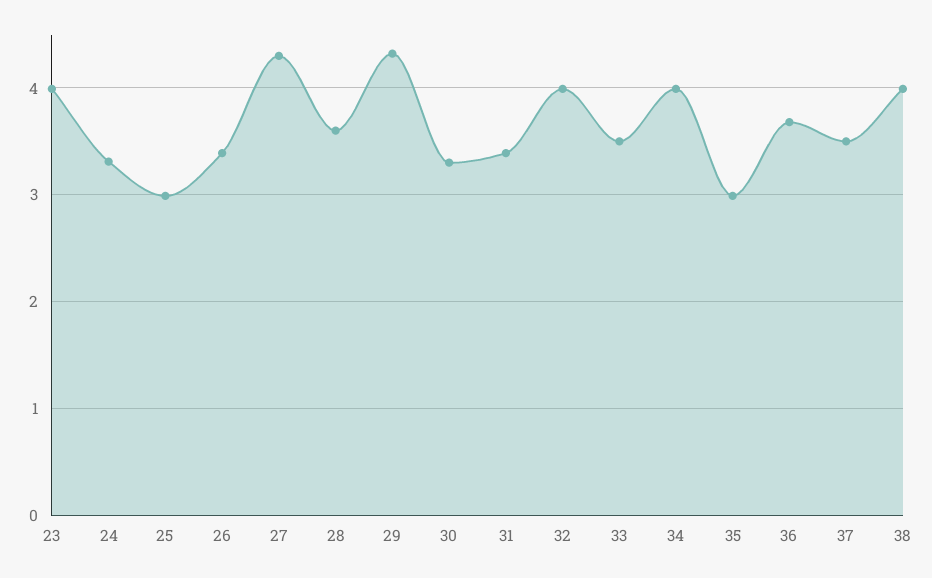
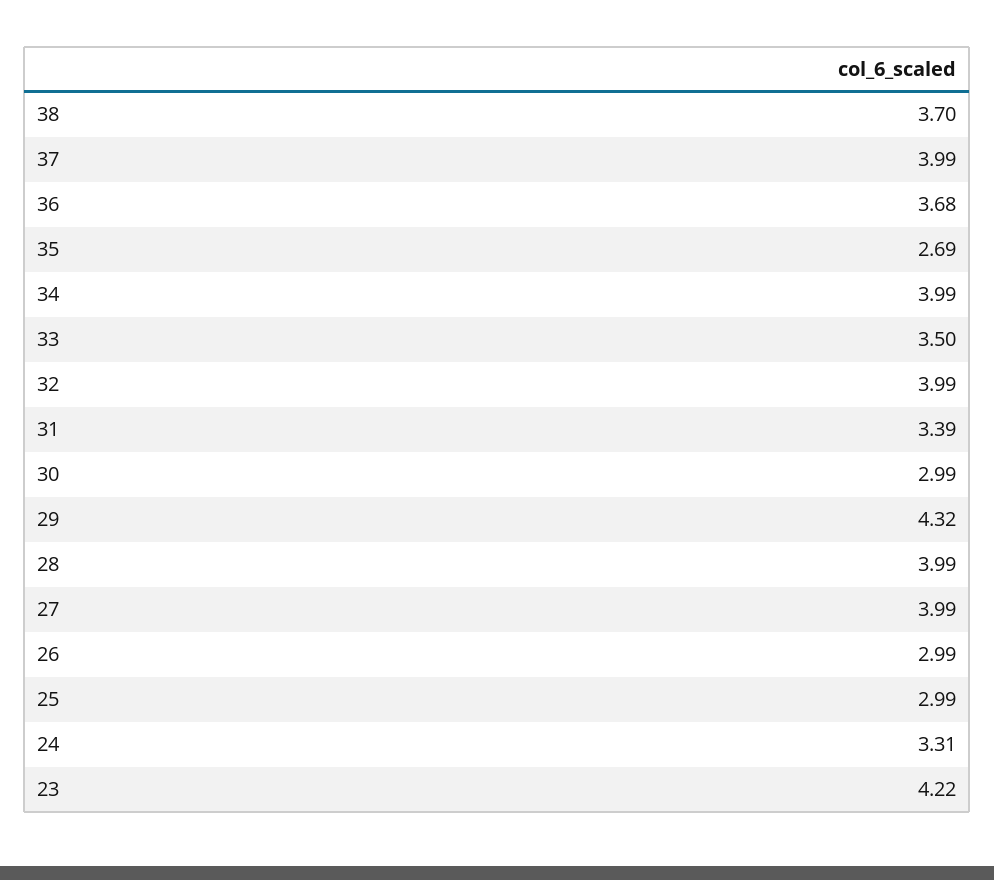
23: 4 -> 4.22
26: 3.4 -> 2.99
27: 4.3 -> 3.99
28: 3.6 -> 3.99
30: 3.3 -> 2.99
35: 3 -> 2.69
37: 3.5 -> 3.99
38: 4 -> 3.7

